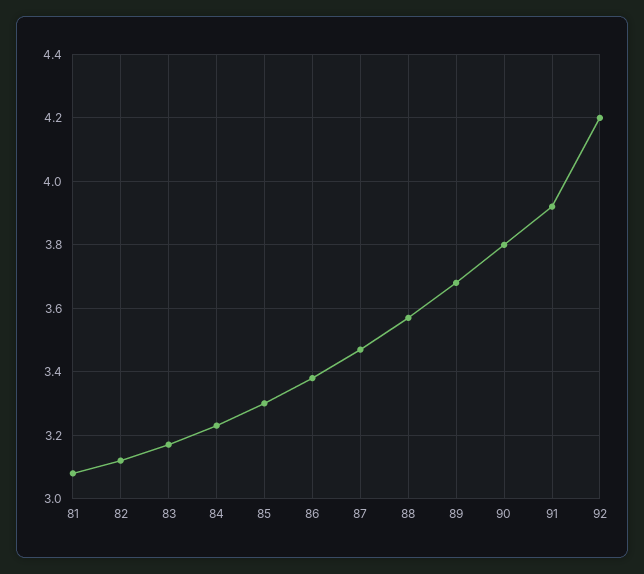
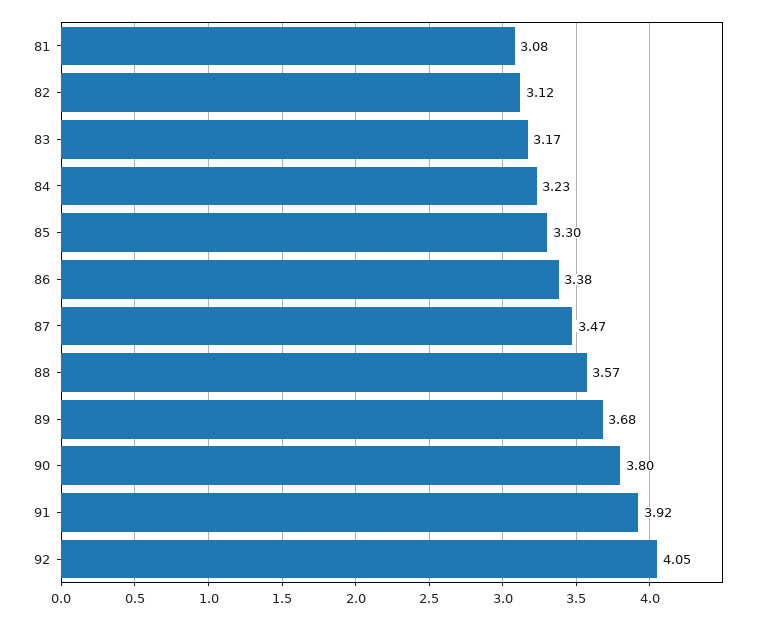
92: 4.2 -> 4.05

